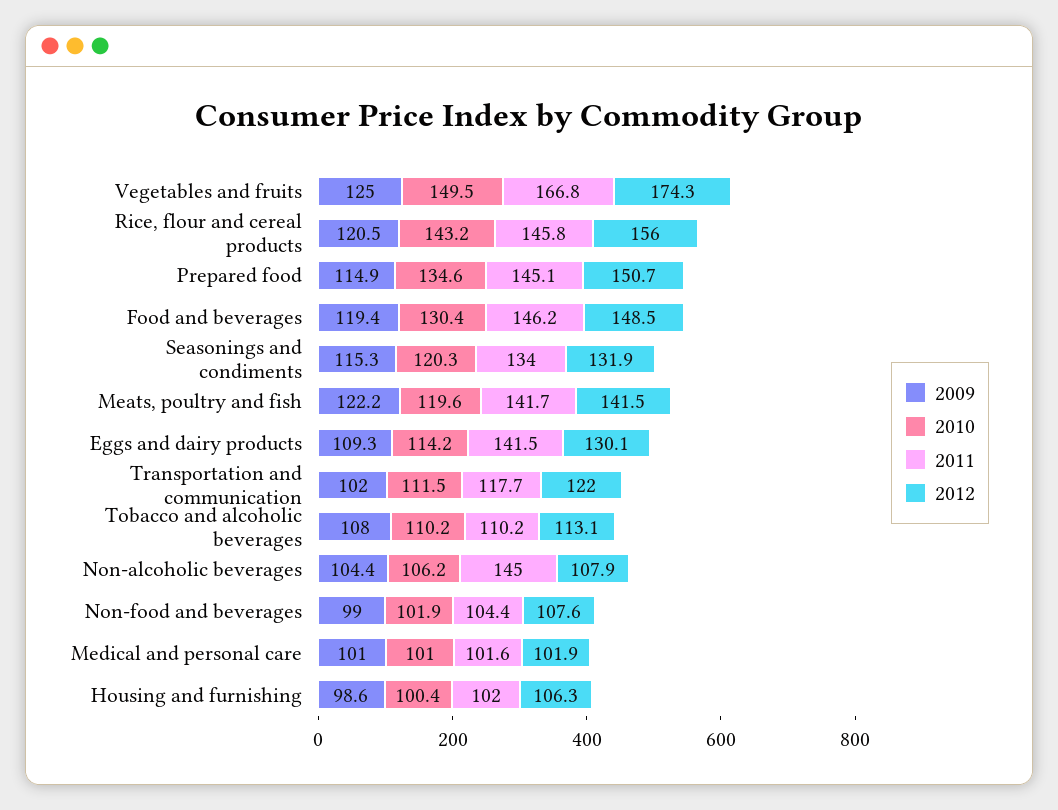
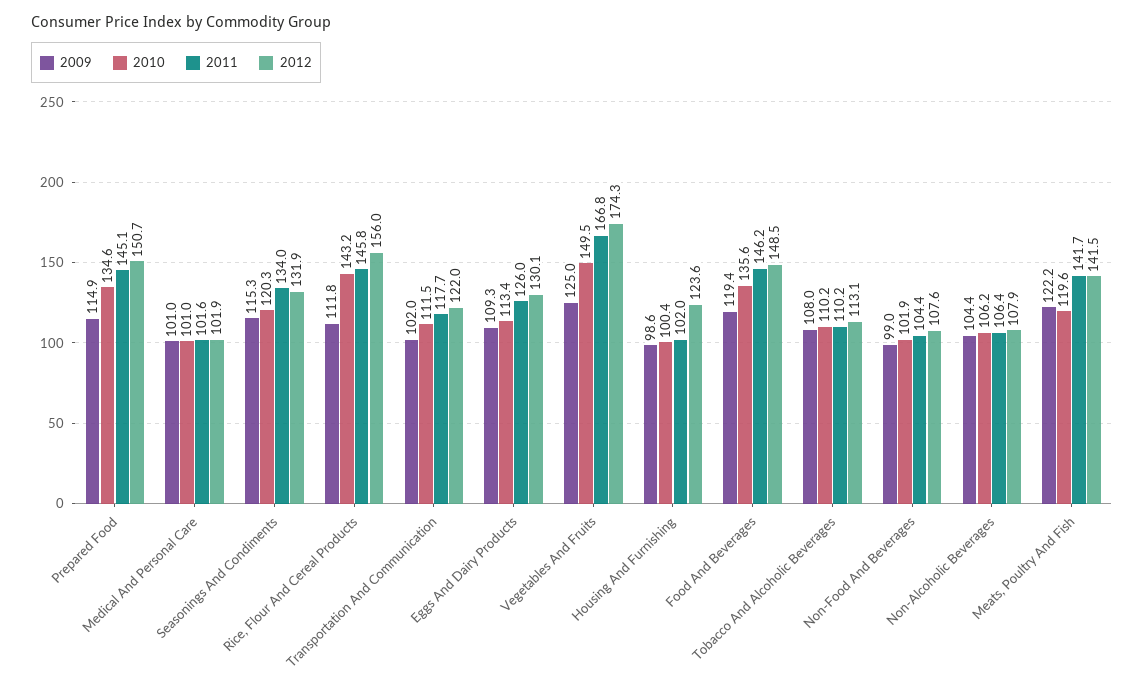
2009, Rice, flour and cereal products: 120.5 -> 111.8
2010, Food and beverages: 130.4 -> 135.6
2010, Eggs and dairy products: 114.2 -> 113.4
2011, Eggs and dairy products: 141.5 -> 126
2011, Non-alcoholic beverages: 145 -> 106.4
2012, Housing and furnishing: 106.3 -> 123.6

